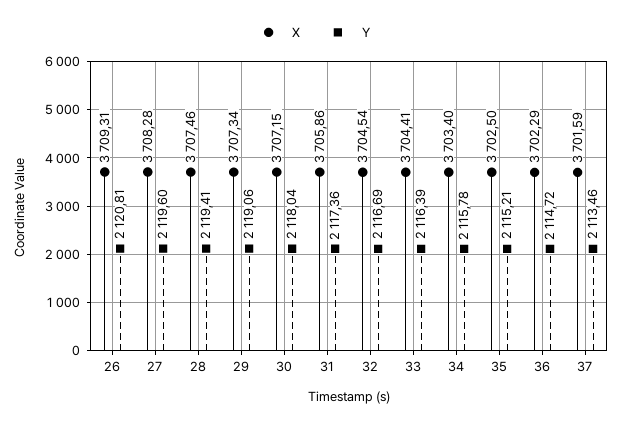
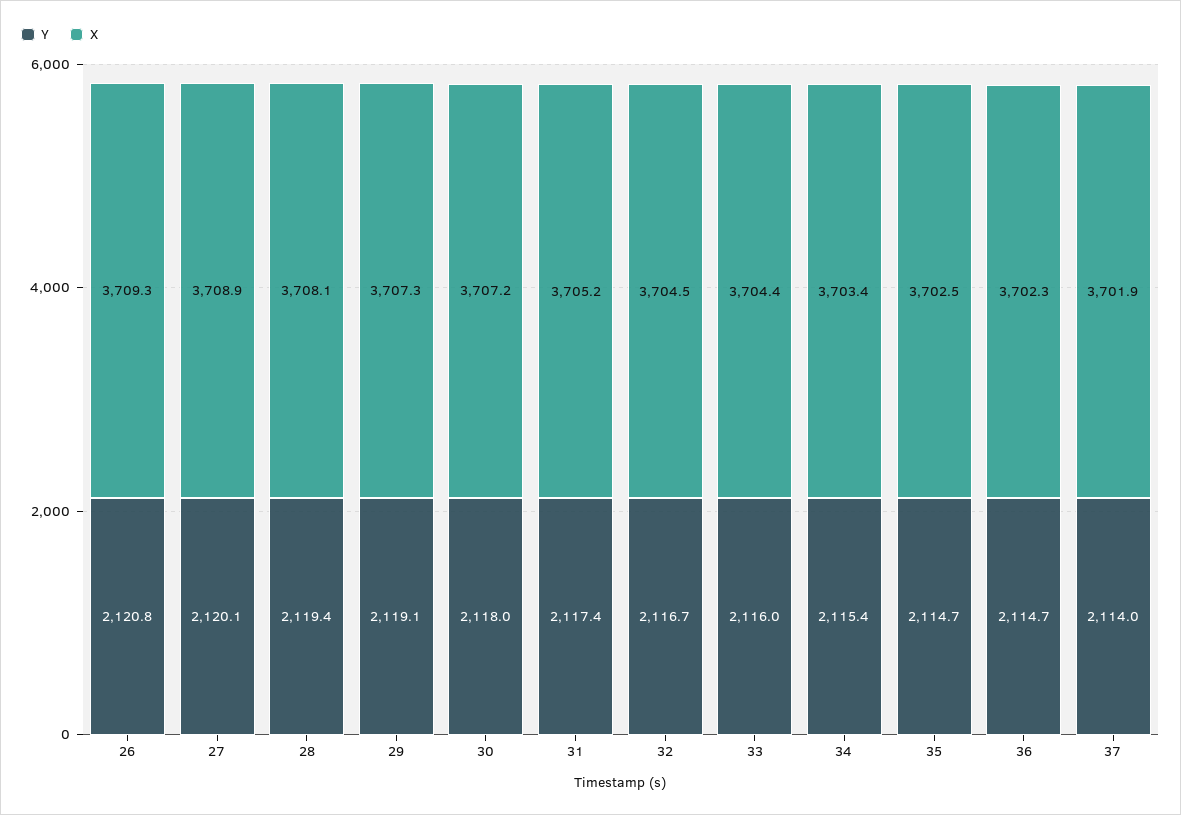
X, 27: 3708.28 -> 3708.9
Y, 27: 2119.6 -> 2120.1
X, 28: 3707.46 -> 3708.1
X, 31: 3705.86 -> 3705.2
Y, 33: 2116.39 -> 2116
Y, 34: 2115.78 -> 2115.4
Y, 35: 2115.21 -> 2114.7
X, 37: 3701.59 -> 3701.9
Y, 37: 2113.46 -> 2114

